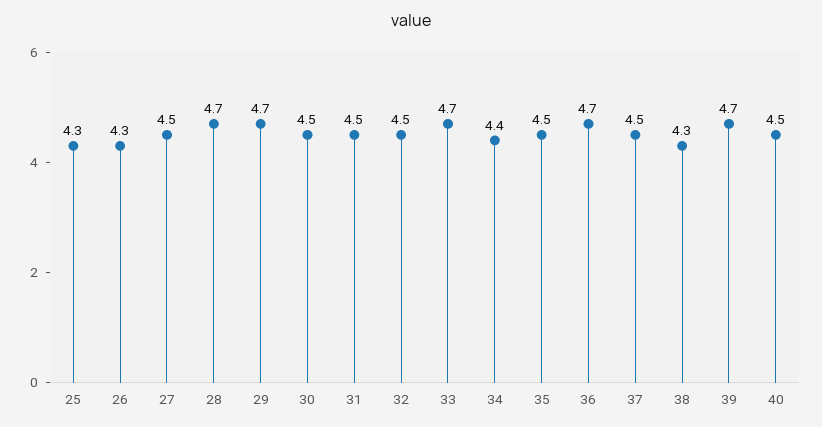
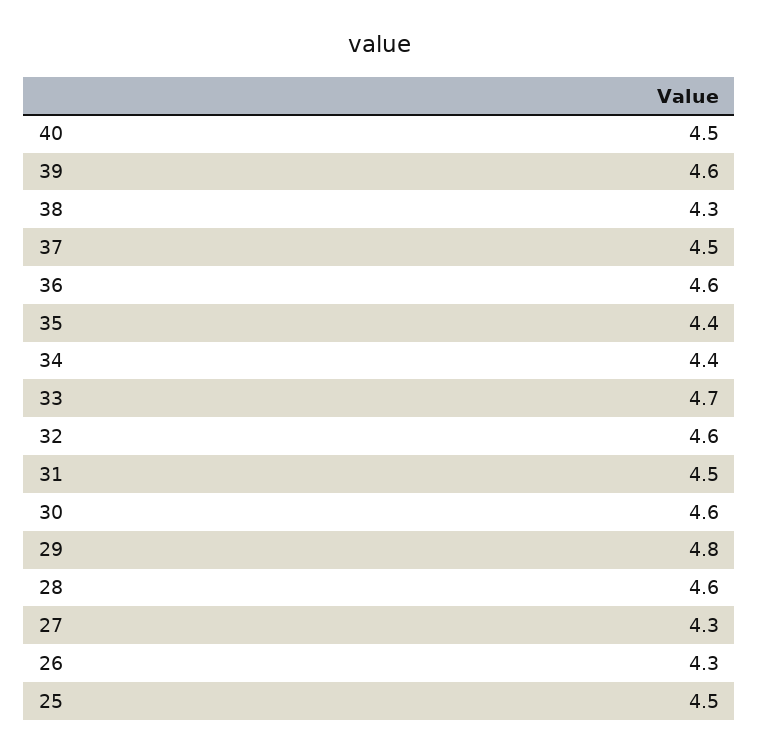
25: 4.3 -> 4.5
27: 4.5 -> 4.3
28: 4.7 -> 4.6
29: 4.7 -> 4.8
30: 4.5 -> 4.6
32: 4.5 -> 4.6
35: 4.5 -> 4.4
36: 4.7 -> 4.6
39: 4.7 -> 4.6

